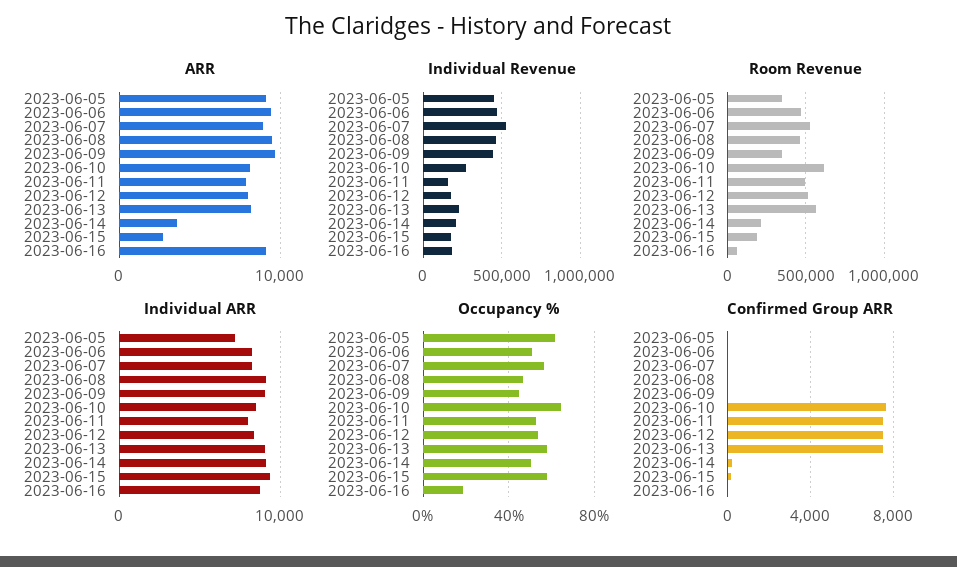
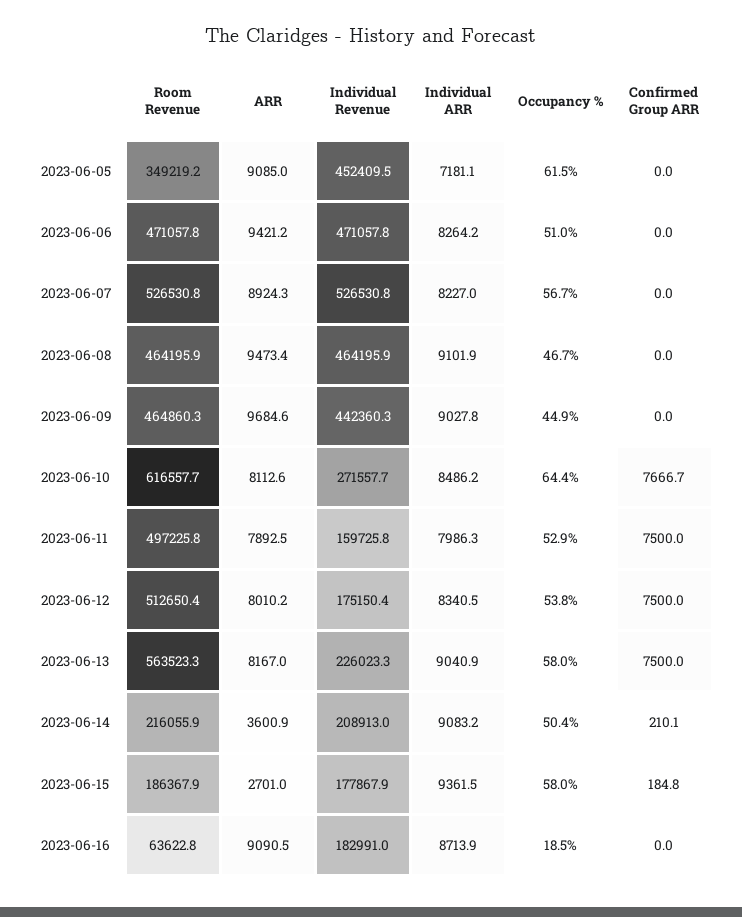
Room Revenue, 2023-06-09: 350000 -> 464860.3

